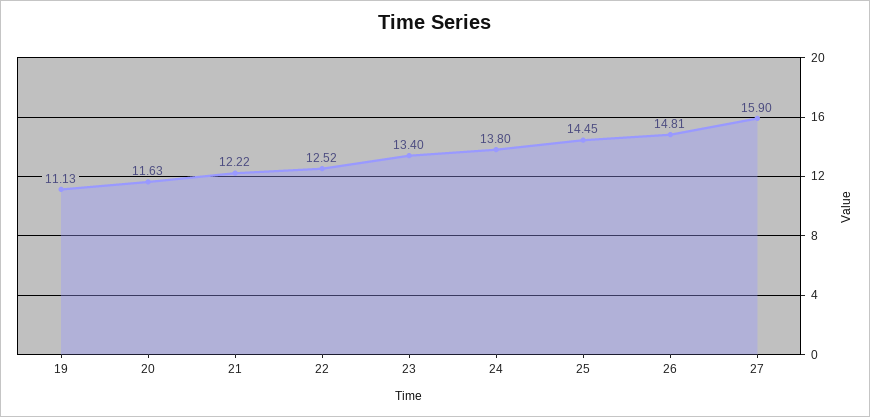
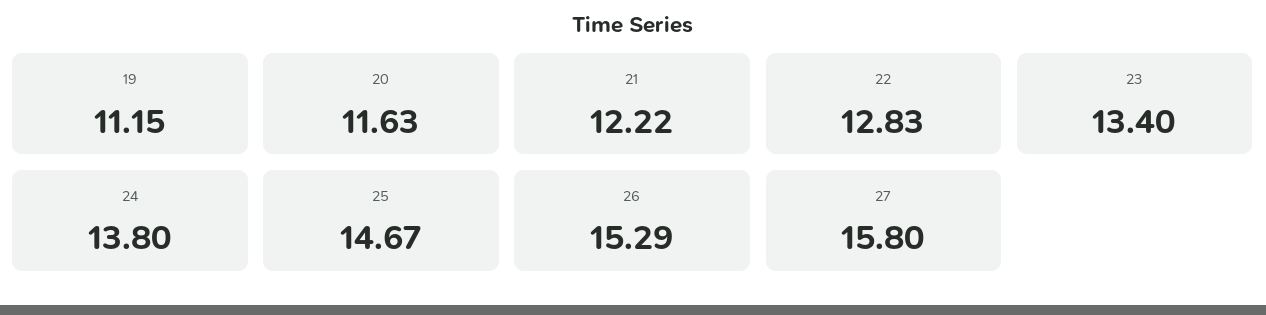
19: 11.13 -> 11.15
22: 12.52 -> 12.83
25: 14.45 -> 14.67
26: 14.81 -> 15.29
27: 15.9 -> 15.8

